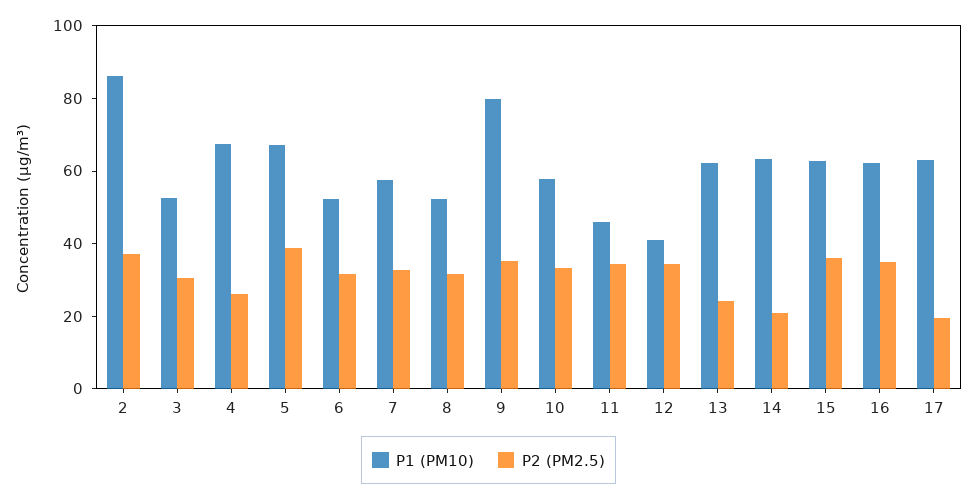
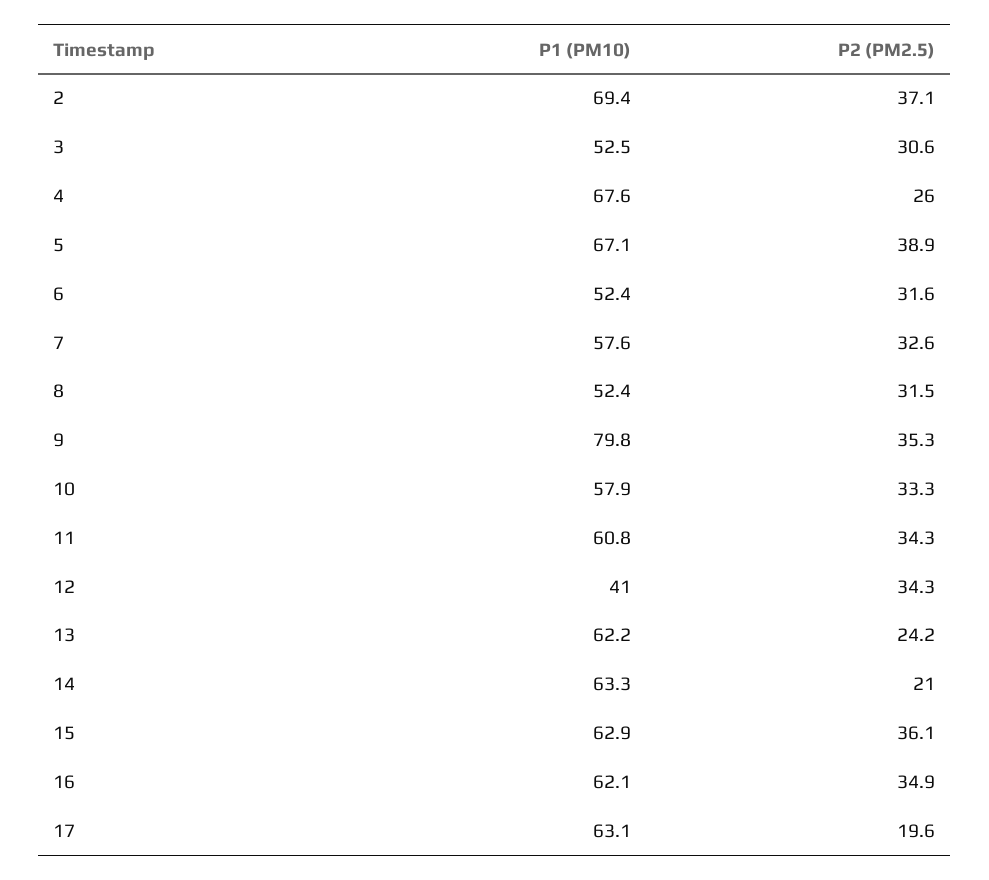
P1 (PM10), 2: 85 -> 69.4
P1 (PM10), 11: 45 -> 60.8

